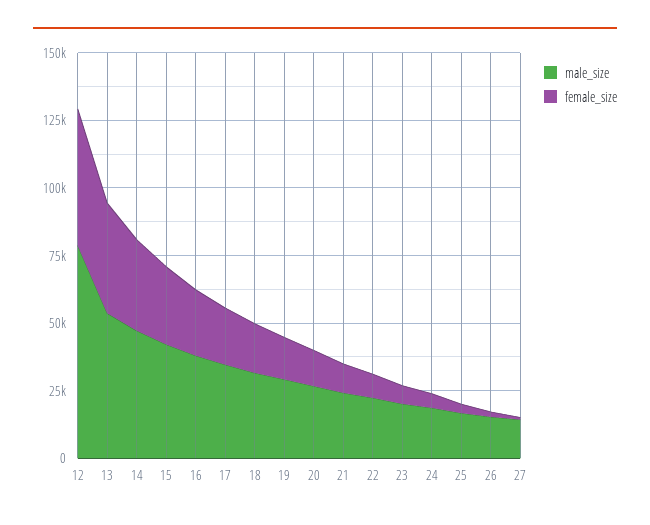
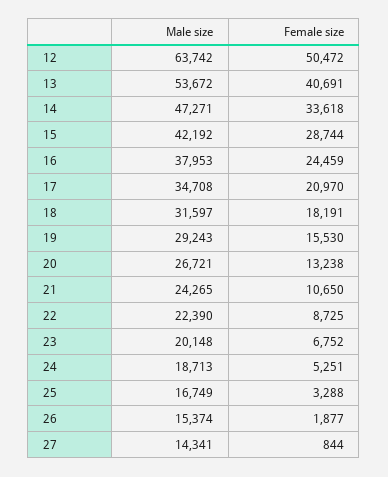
male_size, 12: 80000 -> 63742

